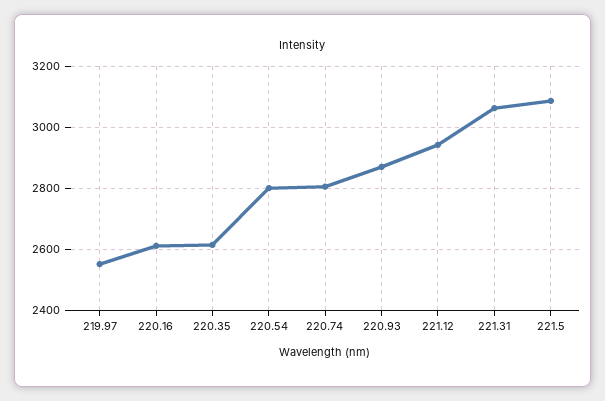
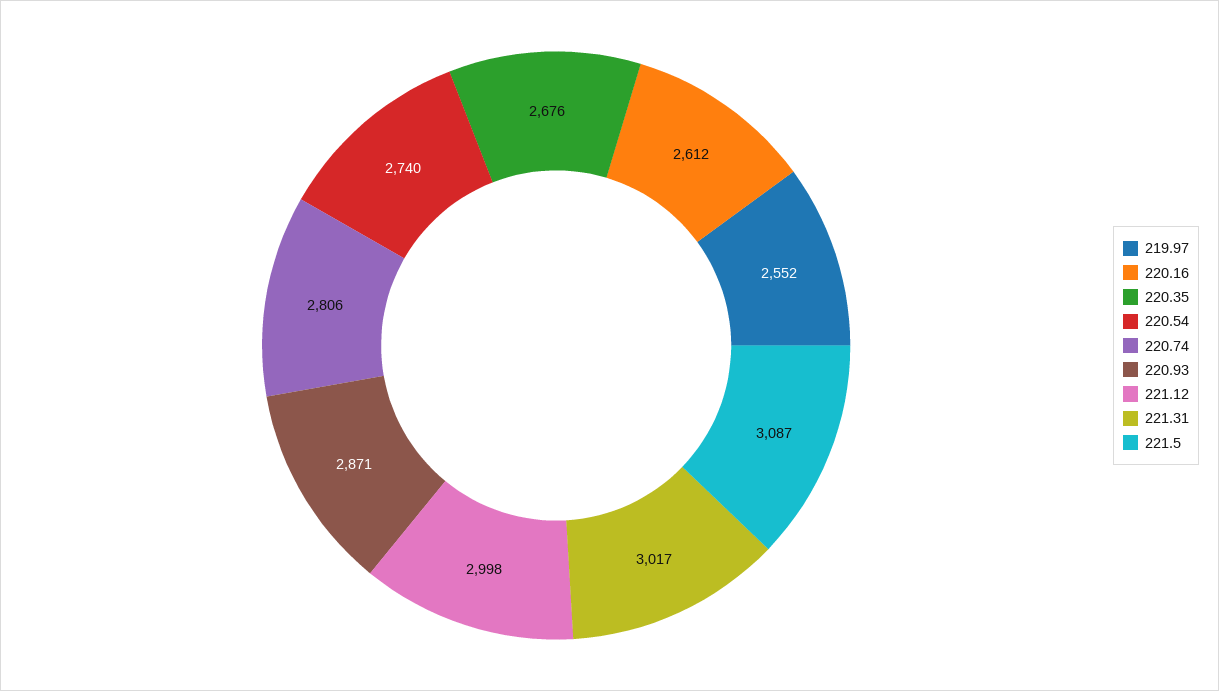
220.35: 2620 -> 2676
220.54: 2800 -> 2740
221.12: 2940 -> 2998
221.31: 3060 -> 3017

